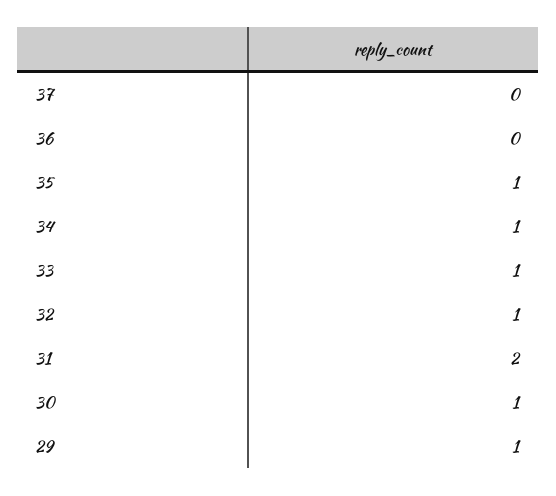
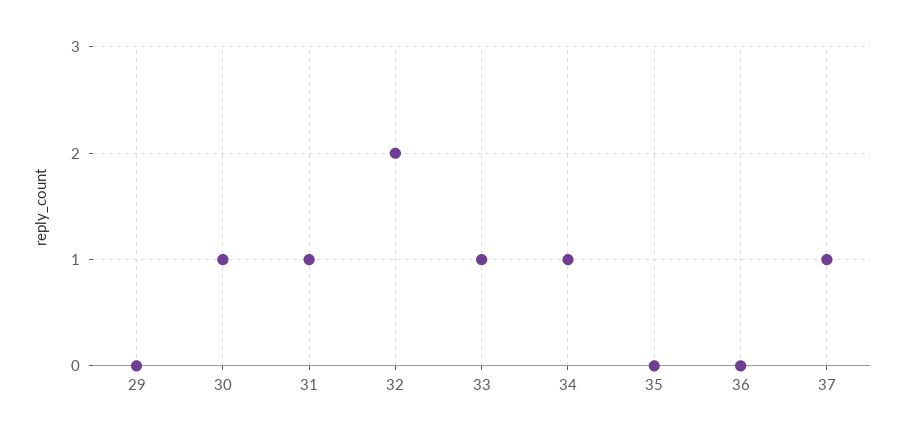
37: 0 -> 1
35: 1 -> 0
32: 1 -> 2
31: 2 -> 1
29: 1 -> 0

